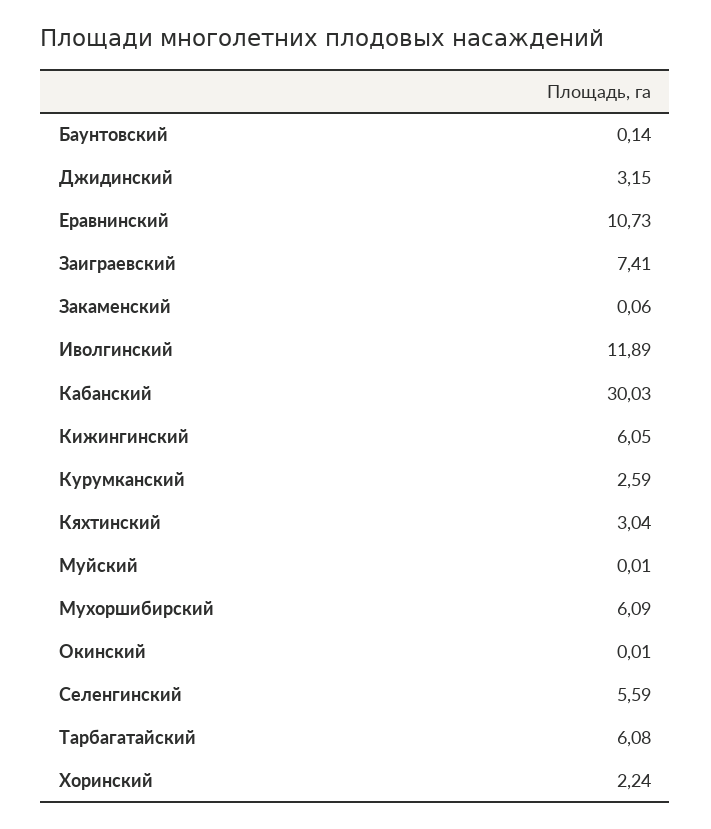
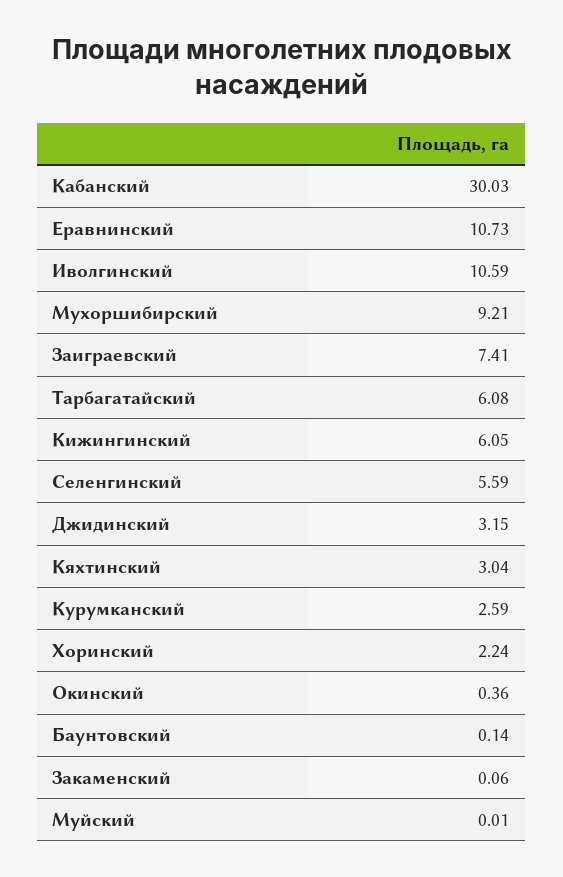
Иволгинский: 11.89 -> 10.59
Мухоршибирский: 6.09 -> 9.21
Окинский: 0.01 -> 0.36

